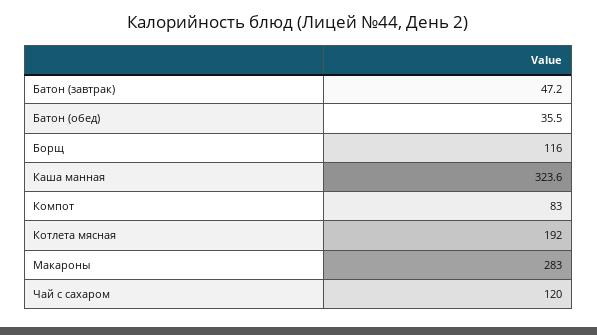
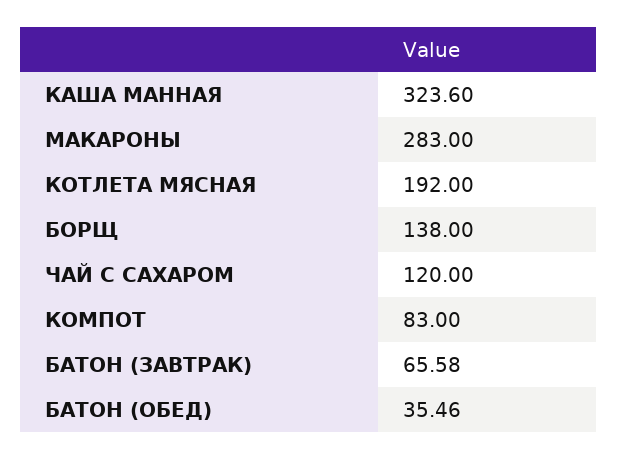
Батон (завтрак): 47.2 -> 65.58
Борщ: 116 -> 138

